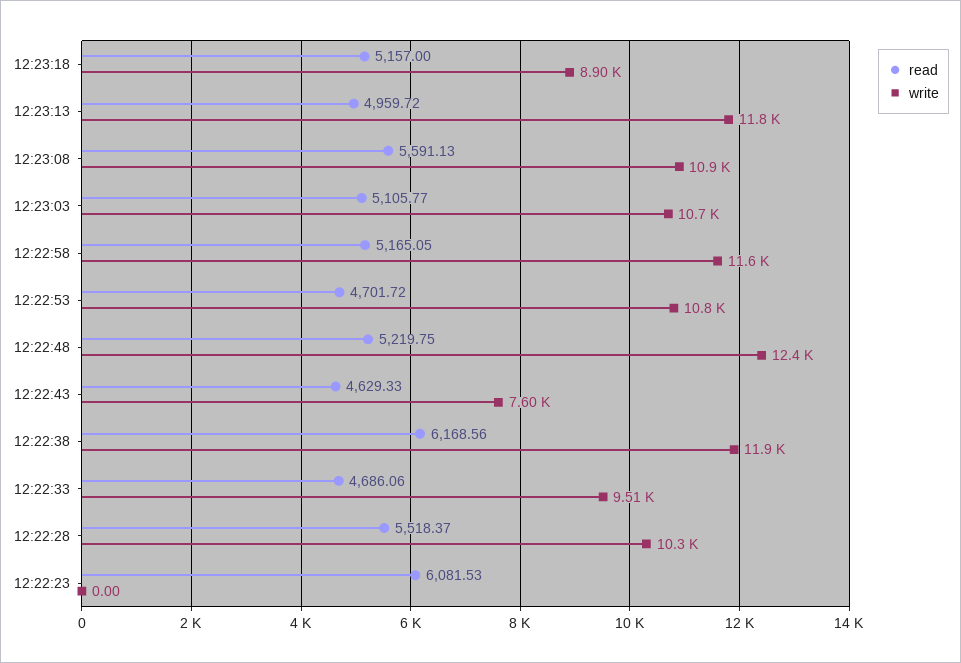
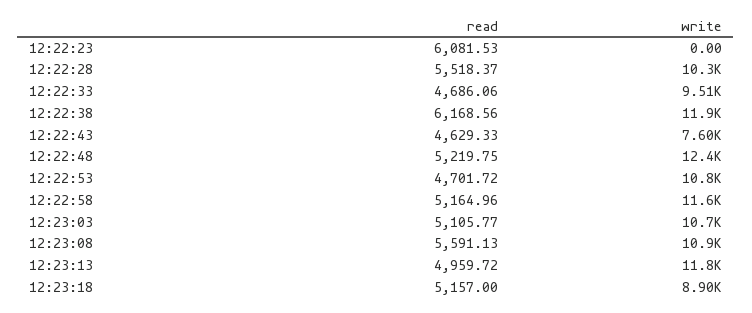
read, 12:22:58: 5165.05 -> 5164.96

